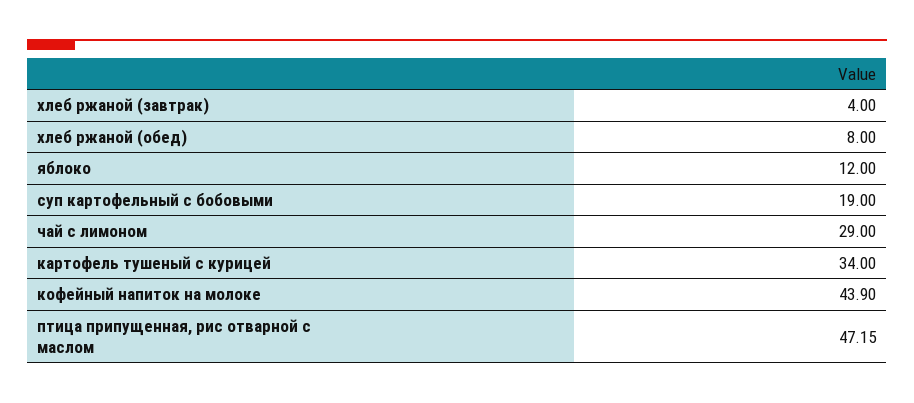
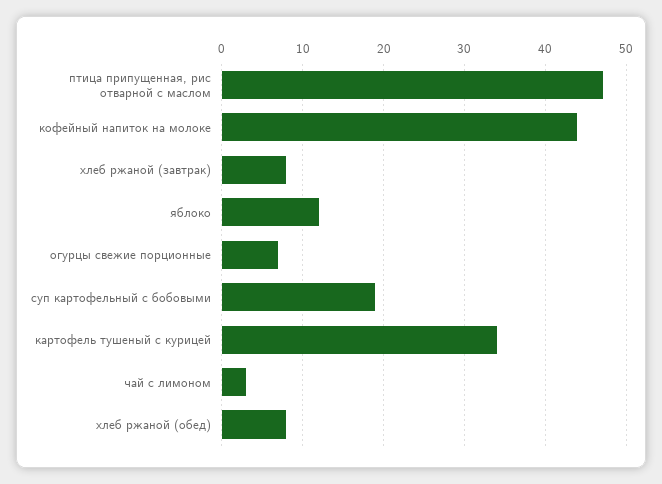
хлеб ржаной (завтрак): 4 -> 8
чай с лимоном: 29 -> 3
огурцы свежие порционные: none -> 7

